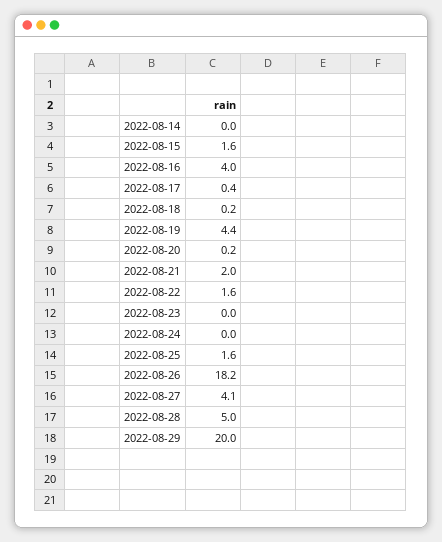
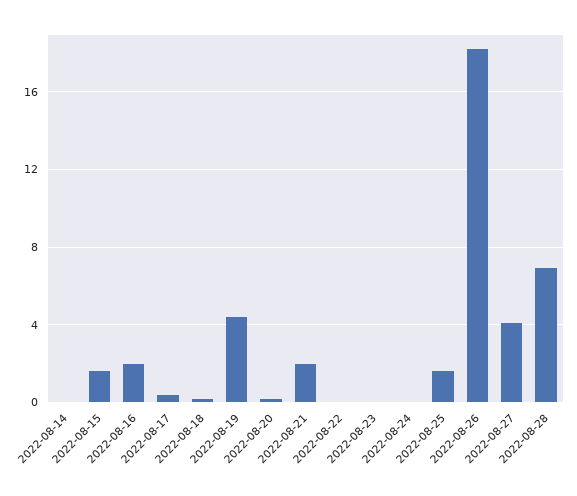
2022-08-16: 4 -> 2
2022-08-22: 1.6 -> 0
2022-08-28: 5 -> 7
2022-08-29: 20 -> none

